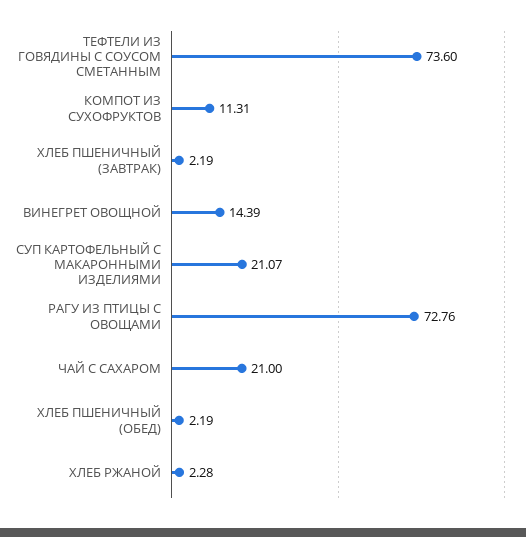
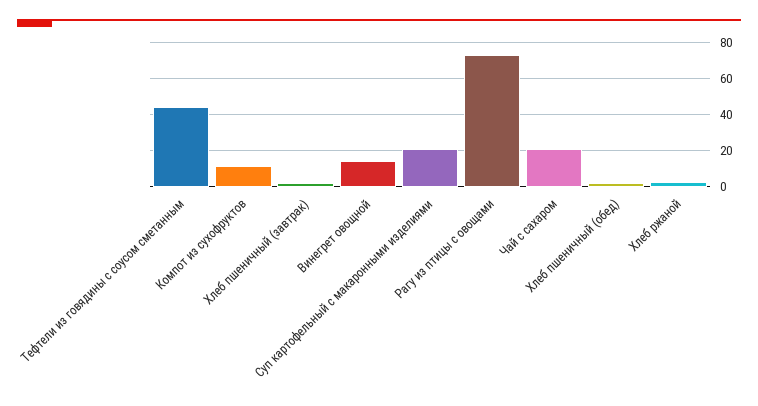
ТЕФТЕЛИ ИЗ ГОВЯДИНЫ С СОУСОМ СМЕТАННЫМ: 73.6 -> 45

